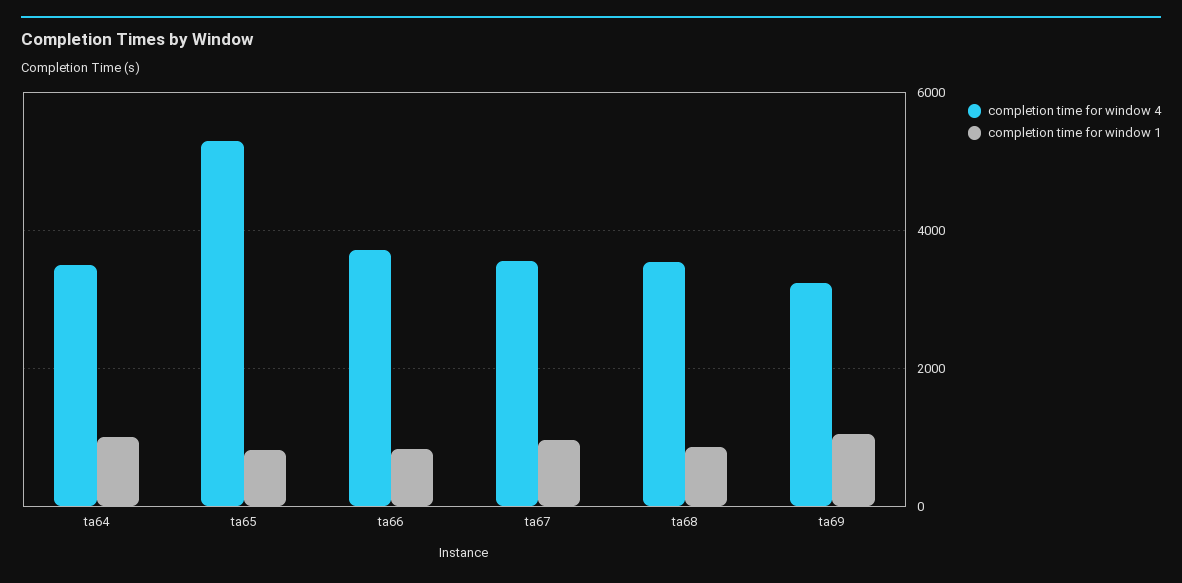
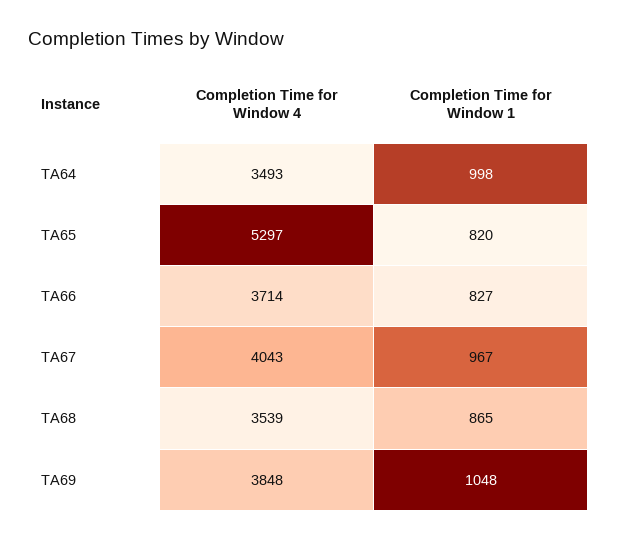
completion time for window 4, ta67: 3600 -> 4043
completion time for window 4, ta69: 3200 -> 3848

